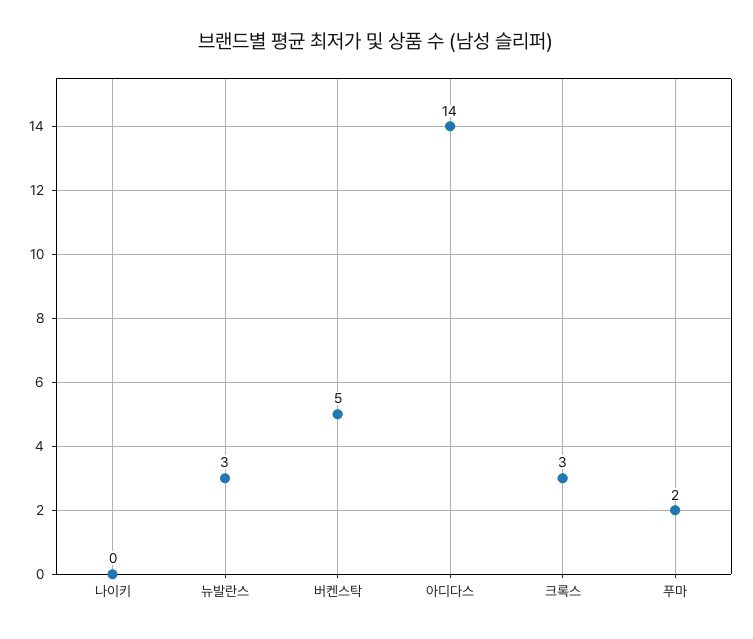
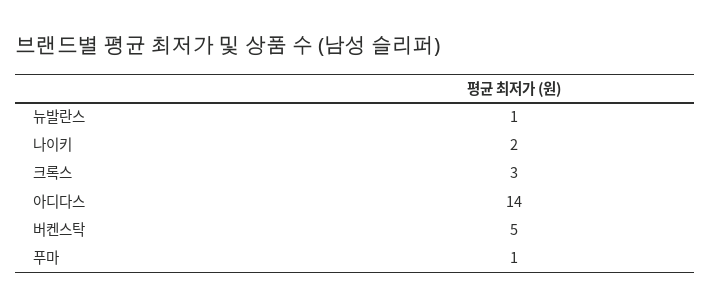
나이키: 0 -> 2
뉴발란스: 3 -> 1
푸마: 2 -> 1

